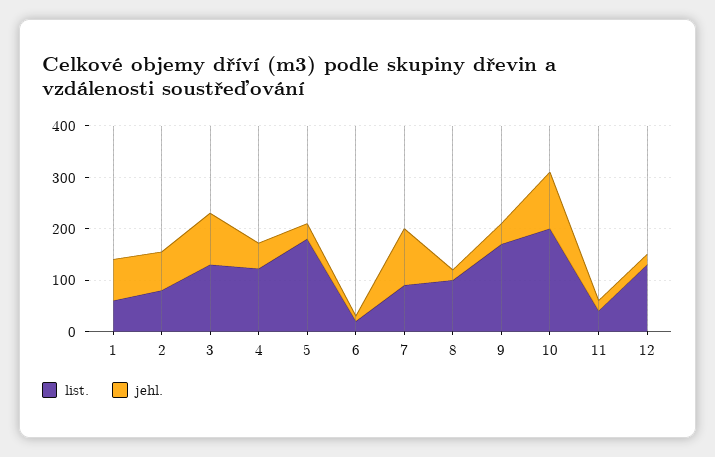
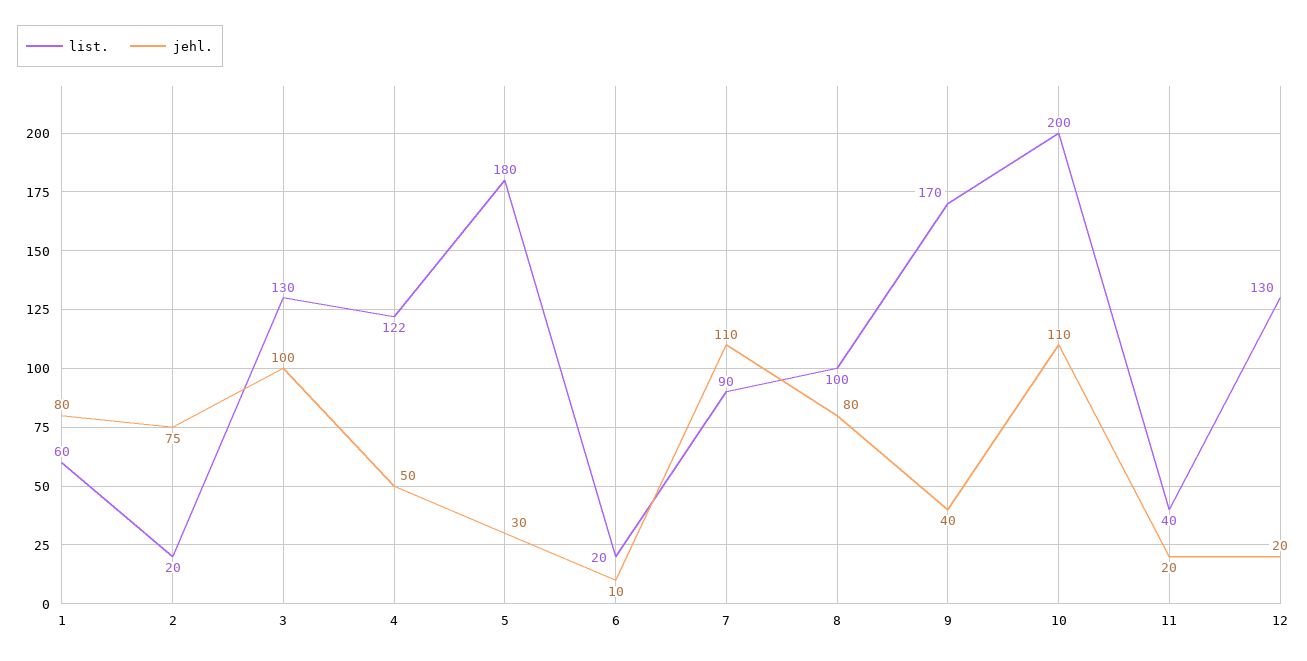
list., 2: 80 -> 20
jehl., 8: 20 -> 80

